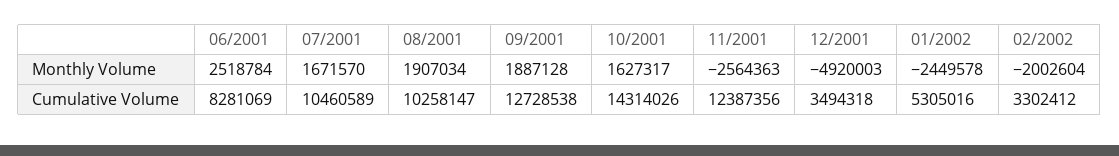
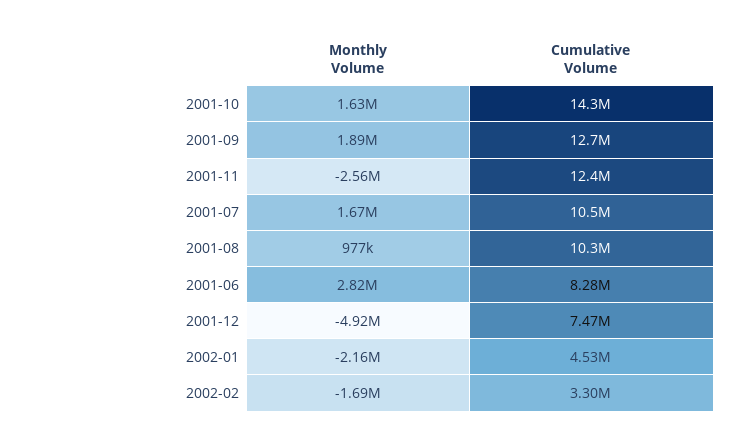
06/2001, Monthly Volume: 2518784 -> 2820000
08/2001, Monthly Volume: 1907034 -> 977000
01/2002, Monthly Volume: -2449578 -> -2160000
02/2002, Monthly Volume: -2002604 -> -1690000
12/2001, Cumulative Volume: 3494318 -> 7470000
01/2002, Cumulative Volume: 5305016 -> 4530000

